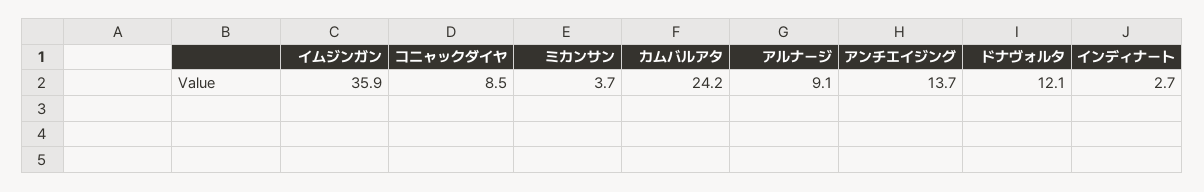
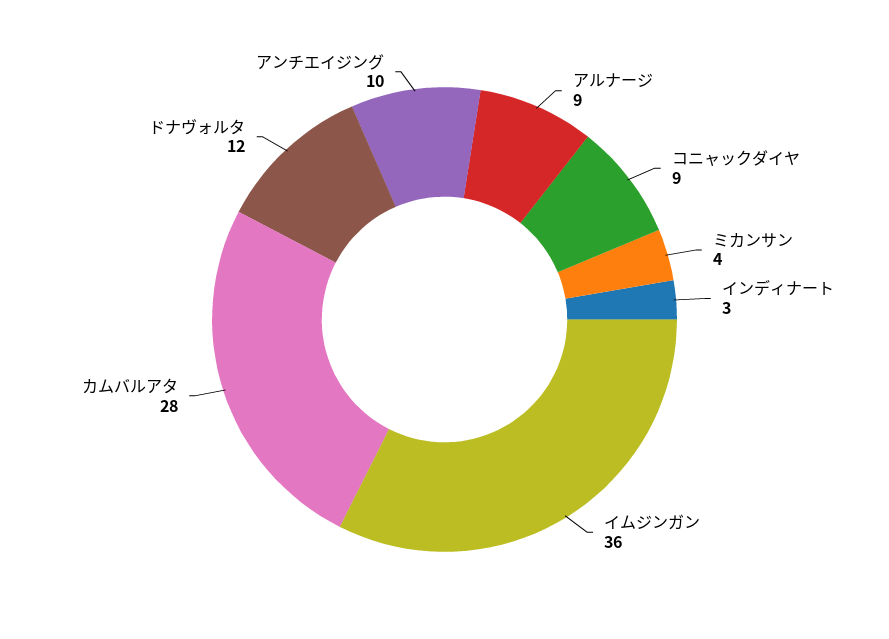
カムバルアタ: 24.2 -> 28
アンチエイジング: 13.7 -> 10

